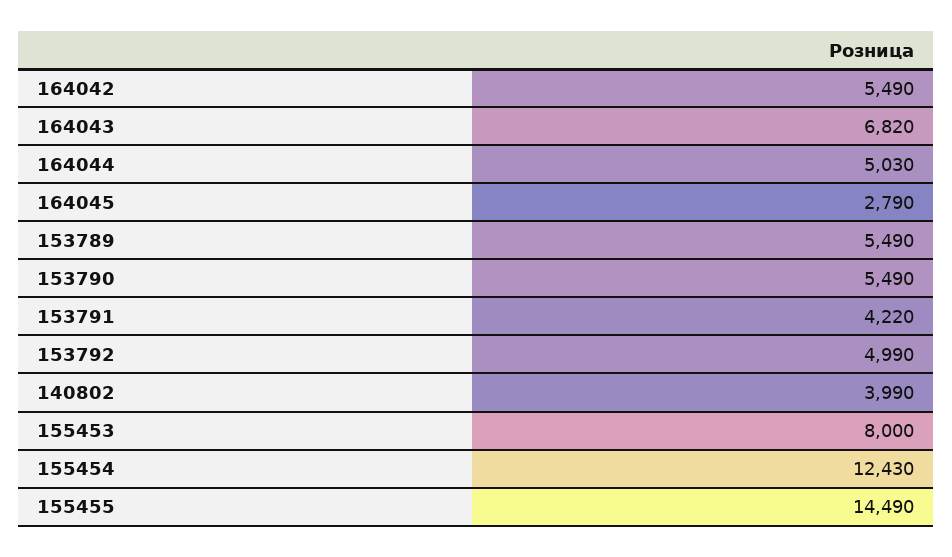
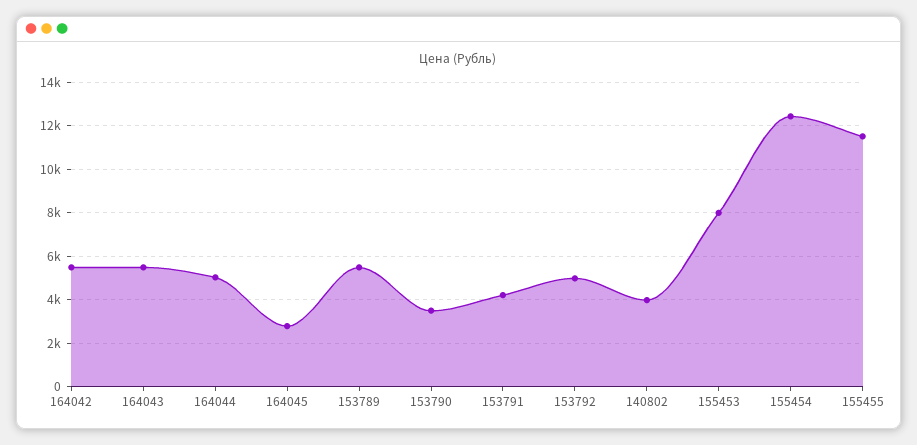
164043: 6820 -> 5500
153790: 5490 -> 3500
155455: 14490 -> 11500

